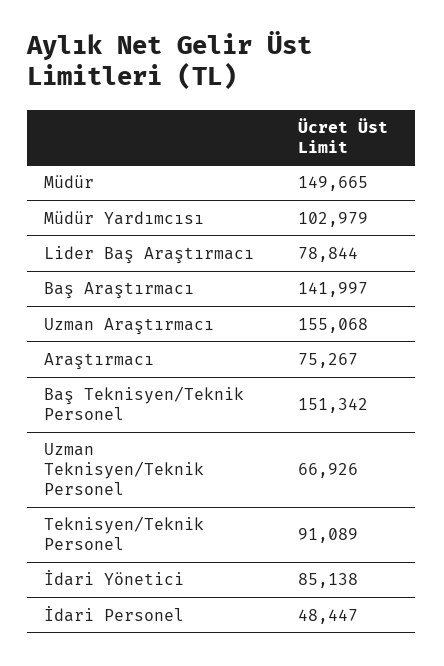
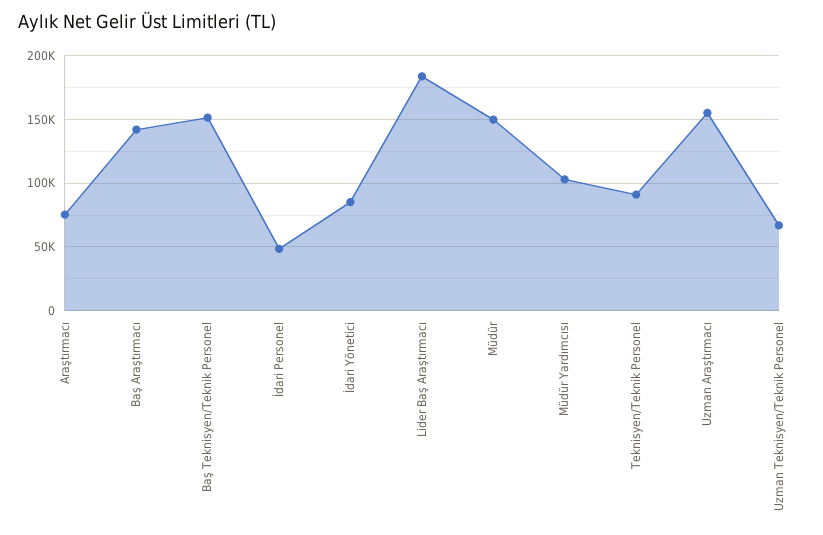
Lider Baş Araştırmacı: 78844 -> 185000

